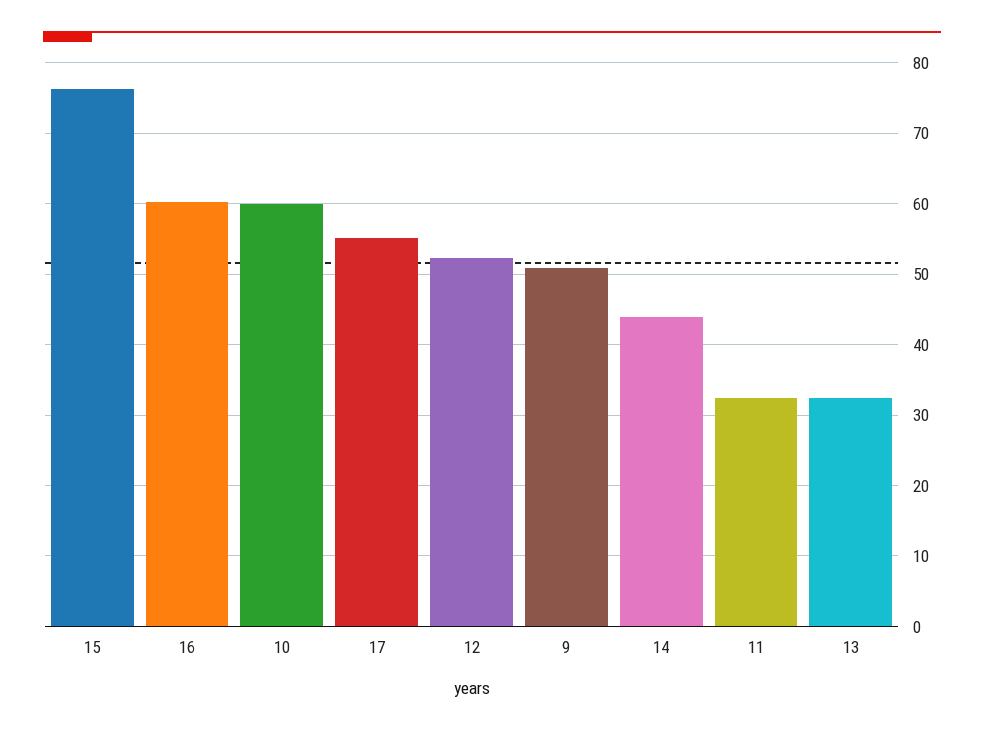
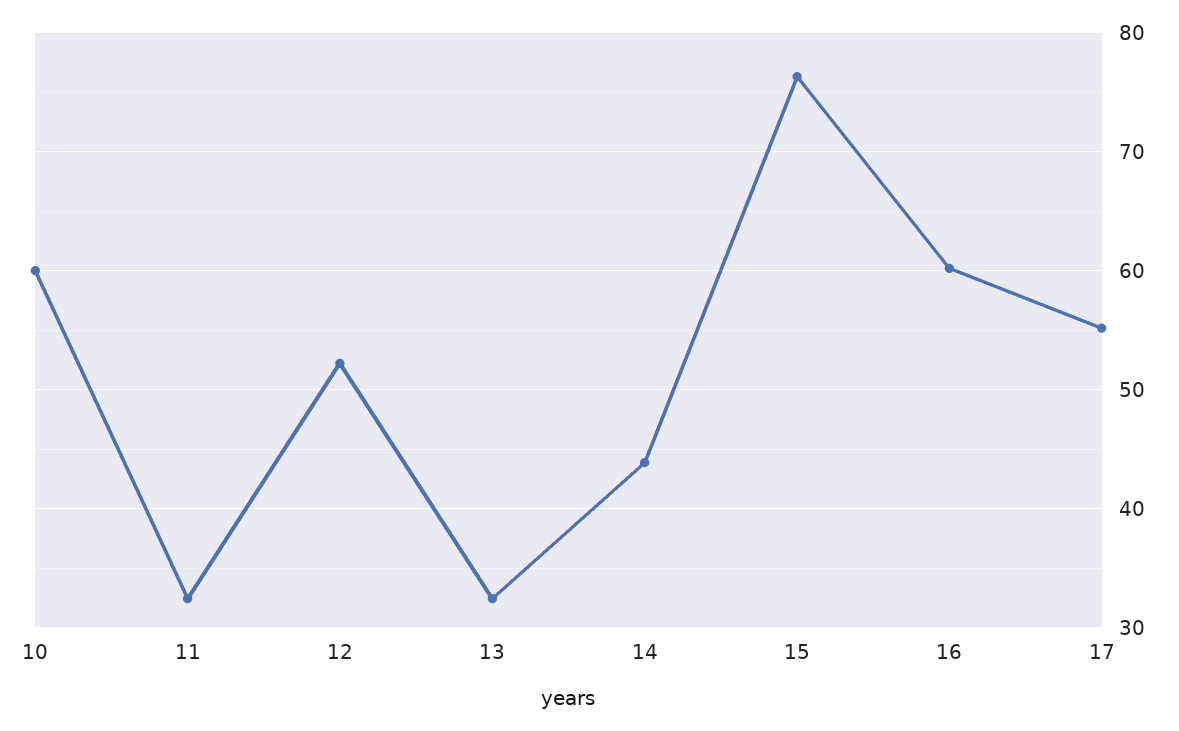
9: 51 -> none

